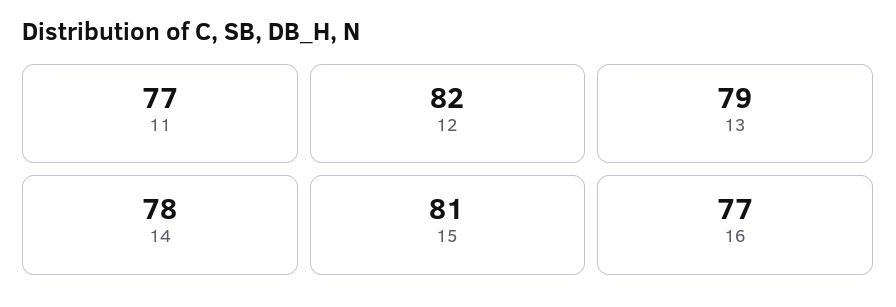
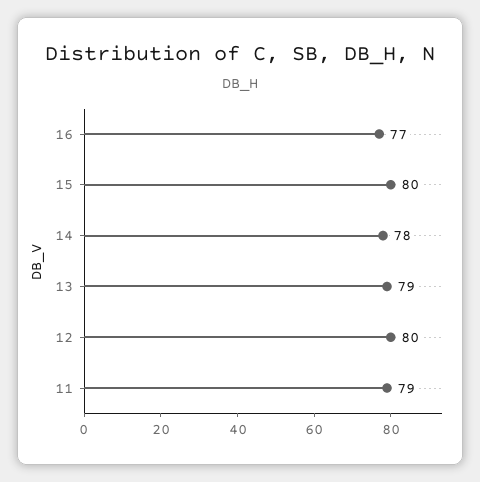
11: 77 -> 79
12: 82 -> 80
15: 81 -> 80

